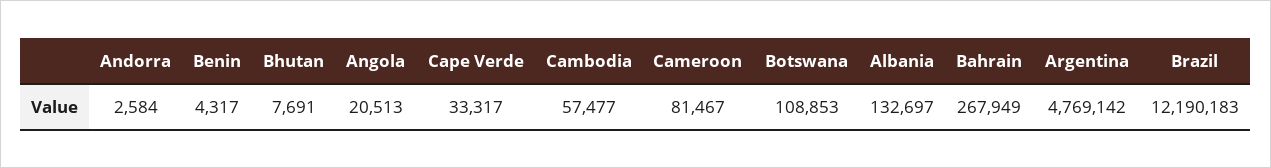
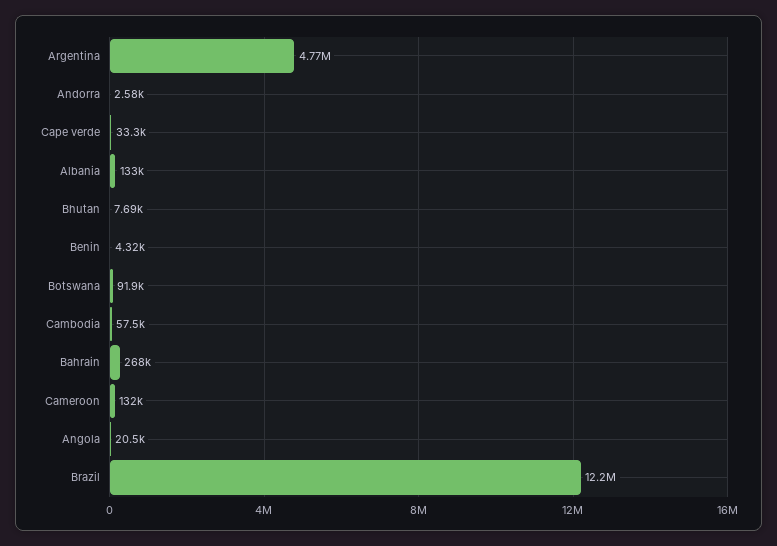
Cameroon: 81467 -> 132000
Botswana: 108853 -> 91900

